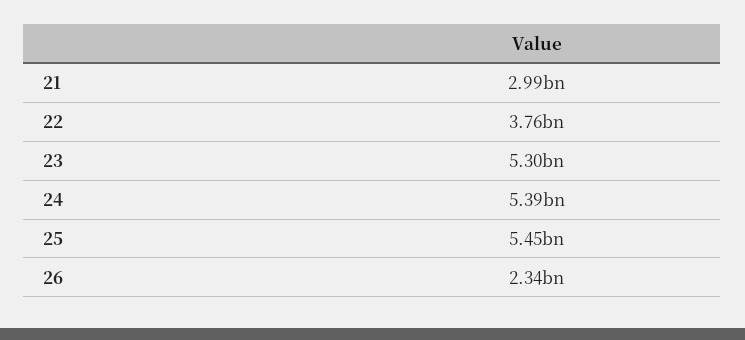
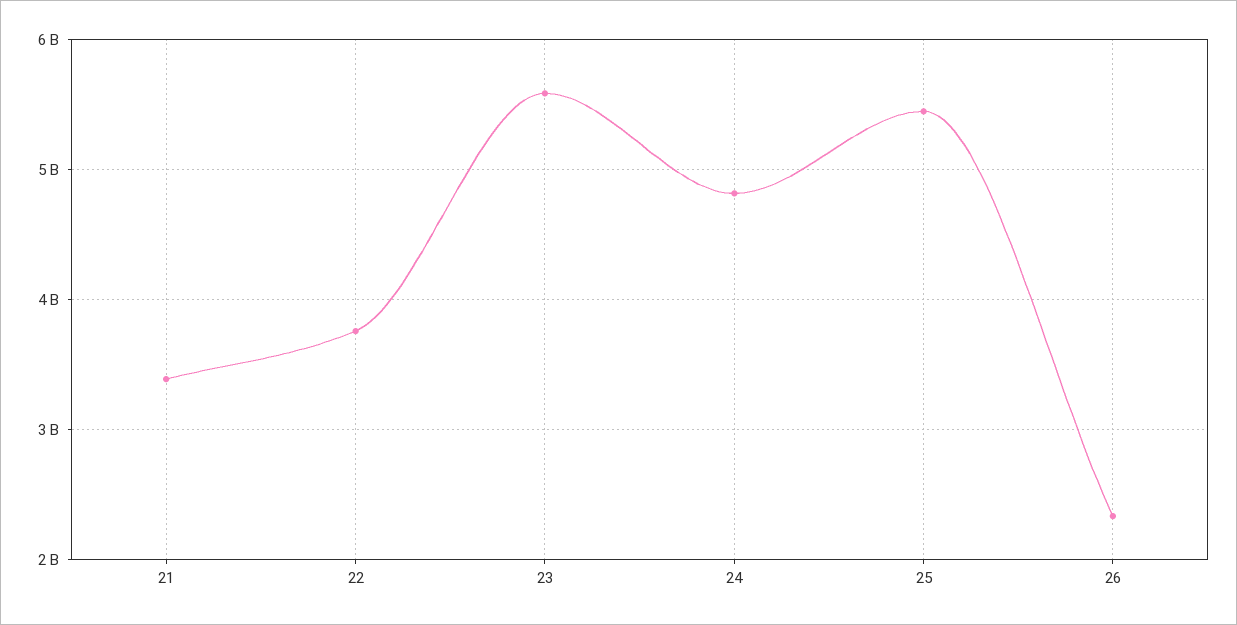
21: 2990000000 -> 3400000000
23: 5300000000 -> 5600000000
24: 5390000000 -> 4800000000

